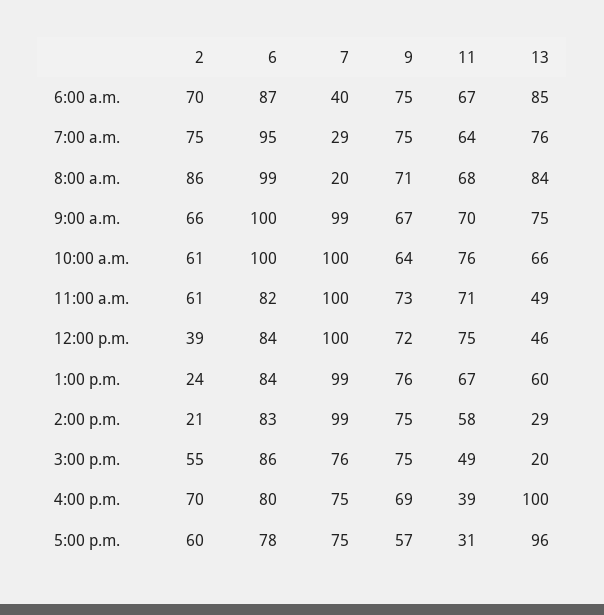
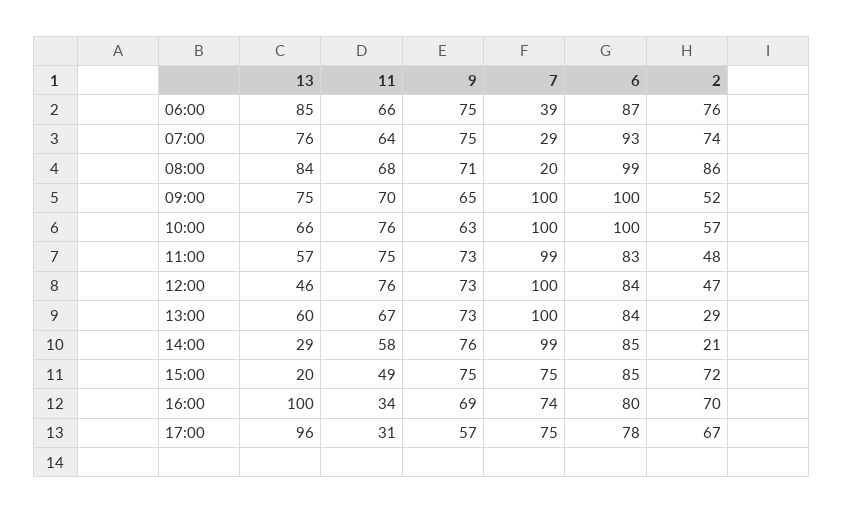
2, 6:00 a.m.: 70 -> 76
7, 6:00 a.m.: 40 -> 39
11, 6:00 a.m.: 67 -> 66
2, 7:00 a.m.: 75 -> 74
6, 7:00 a.m.: 95 -> 93
2, 9:00 a.m.: 66 -> 52
7, 9:00 a.m.: 99 -> 100
9, 9:00 a.m.: 67 -> 65
2, 10:00 a.m.: 61 -> 57
9, 10:00 a.m.: 64 -> 63
2, 11:00 a.m.: 61 -> 48
6, 11:00 a.m.: 82 -> 83
7, 11:00 a.m.: 100 -> 99
11, 11:00 a.m.: 71 -> 75
13, 11:00 a.m.: 49 -> 57
2, 12:00 p.m.: 39 -> 47
9, 12:00 p.m.: 72 -> 73
11, 12:00 p.m.: 75 -> 76
2, 1:00 p.m.: 24 -> 29
7, 1:00 p.m.: 99 -> 100
9, 1:00 p.m.: 76 -> 73
6, 2:00 p.m.: 83 -> 85
9, 2:00 p.m.: 75 -> 76
2, 3:00 p.m.: 55 -> 72
6, 3:00 p.m.: 86 -> 85
7, 3:00 p.m.: 76 -> 75
7, 4:00 p.m.: 75 -> 74
11, 4:00 p.m.: 39 -> 34
2, 5:00 p.m.: 60 -> 67

